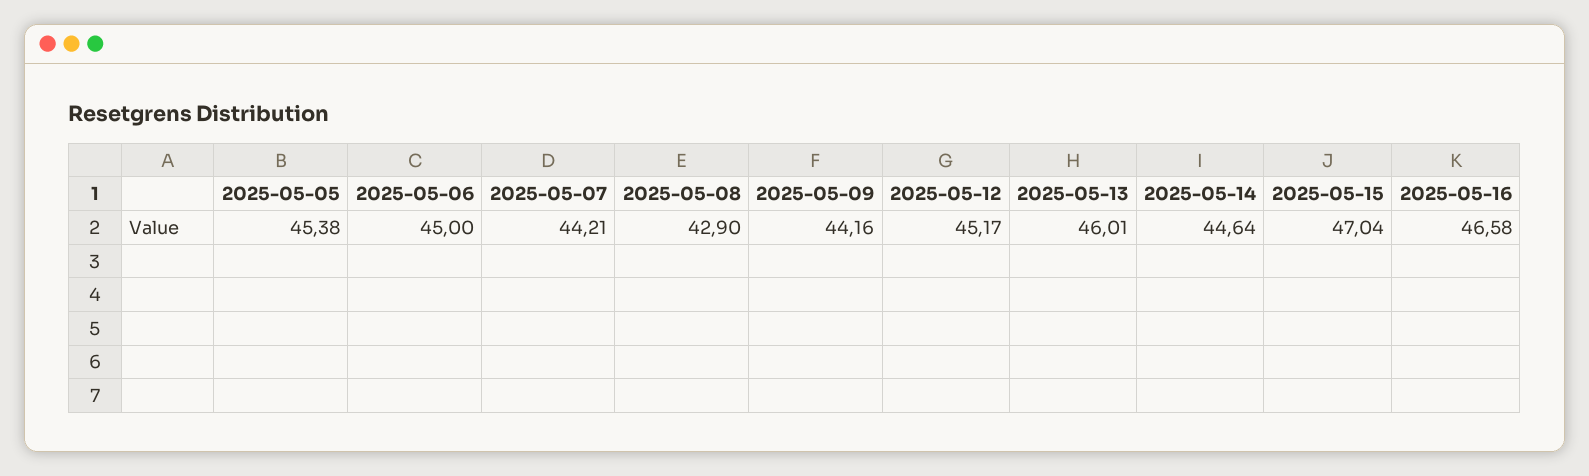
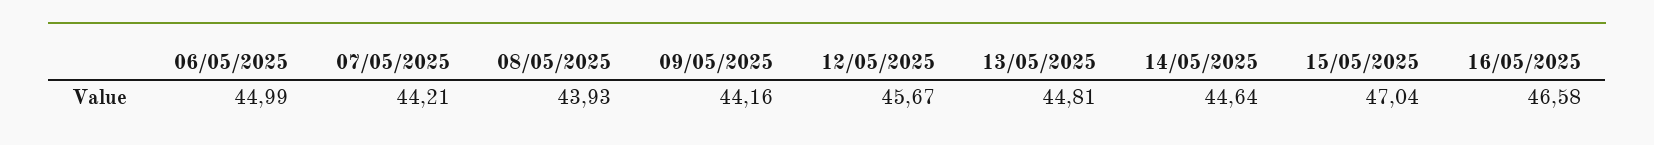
2025-05-05: 45.38 -> none
2025-05-06: 45 -> 44.99
2025-05-08: 42.9 -> 43.93
2025-05-12: 45.17 -> 45.67
2025-05-13: 46.01 -> 44.81

